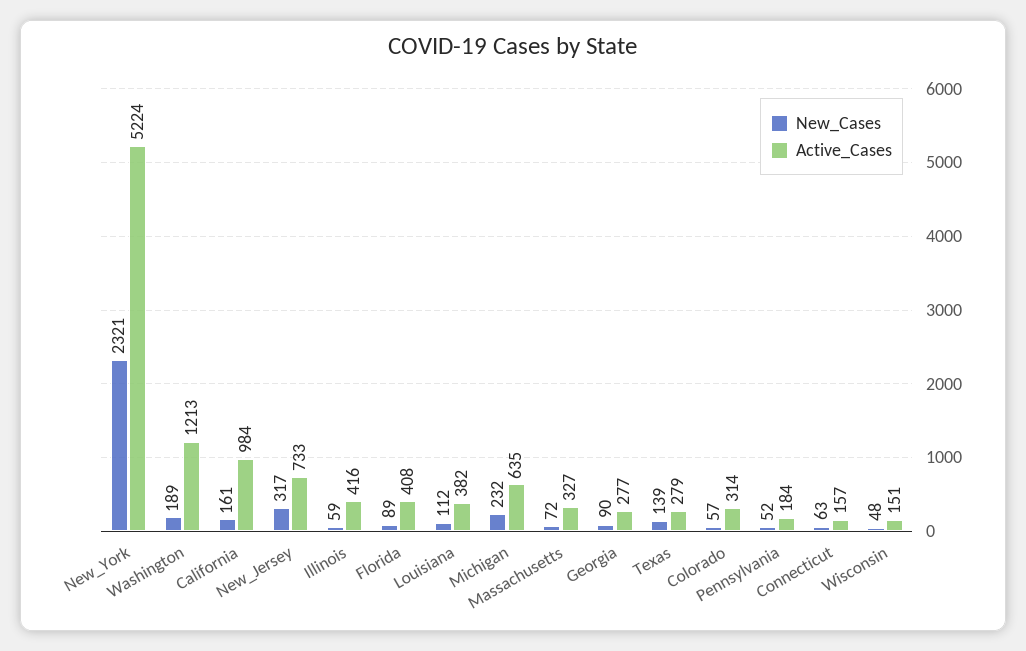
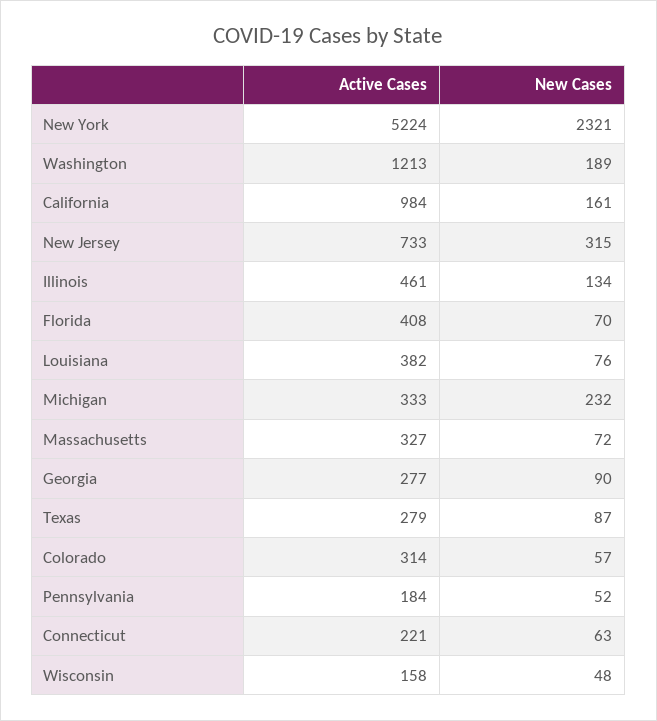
New_Cases, New_Jersey: 317 -> 315
New_Cases, Illinois: 59 -> 134
Active_Cases, Illinois: 416 -> 461
New_Cases, Florida: 89 -> 70
New_Cases, Louisiana: 112 -> 76
Active_Cases, Michigan: 635 -> 333
New_Cases, Texas: 139 -> 87
Active_Cases, Connecticut: 157 -> 221
Active_Cases, Wisconsin: 151 -> 158

